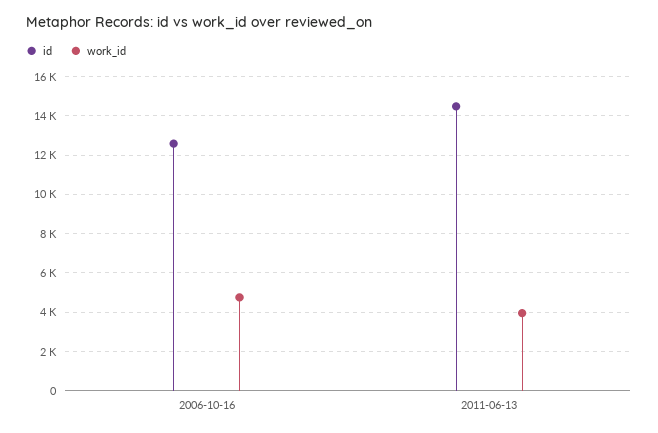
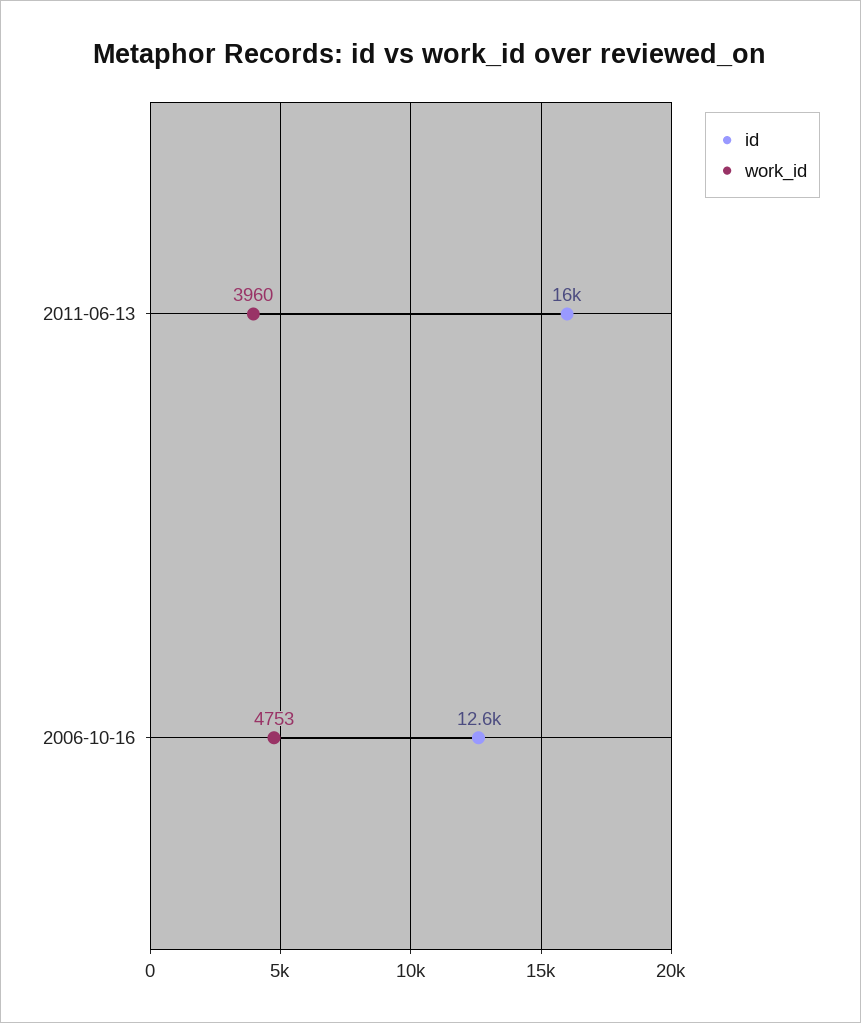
id, 2011-06-13: 14500 -> 16000

